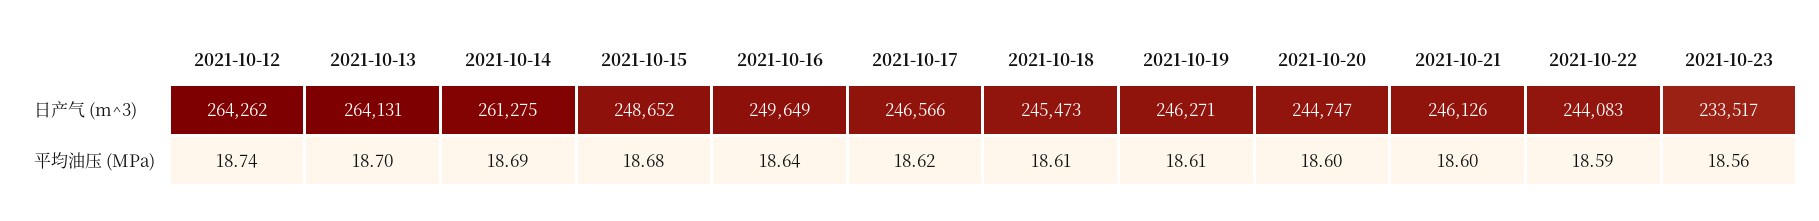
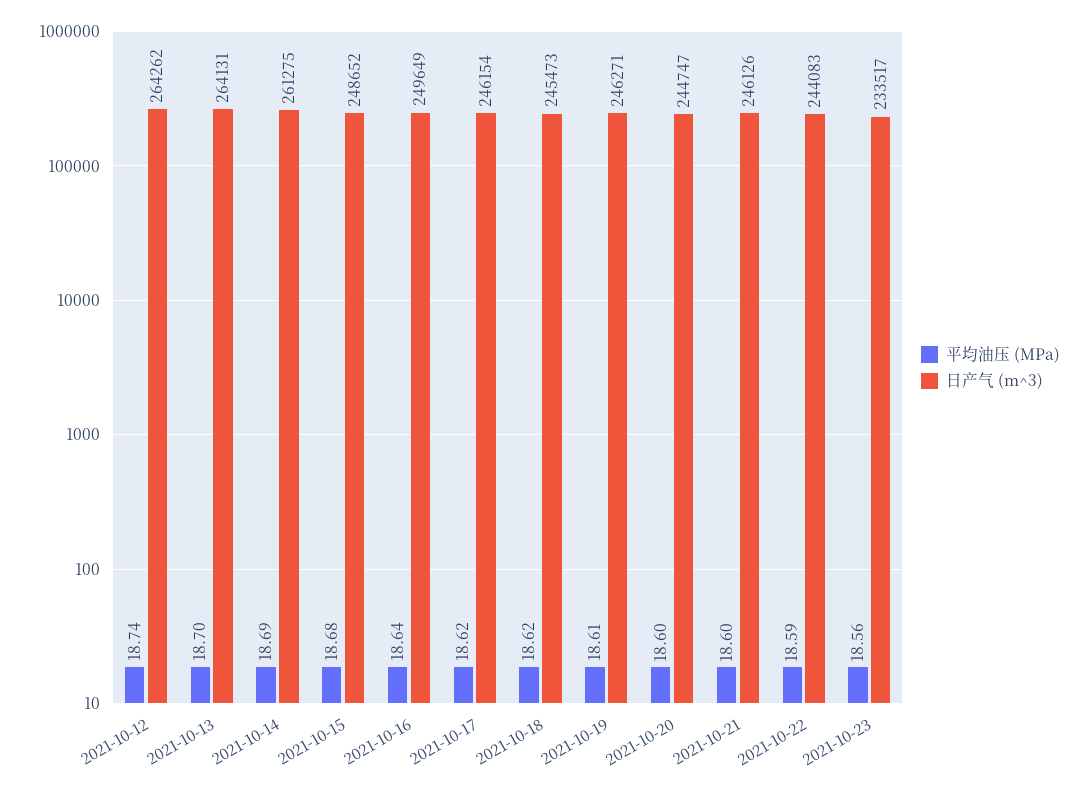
日产气 (m^3), 2021-10-17: 246566 -> 246154
平均油压 (MPa), 2021-10-18: 18.61 -> 18.62

